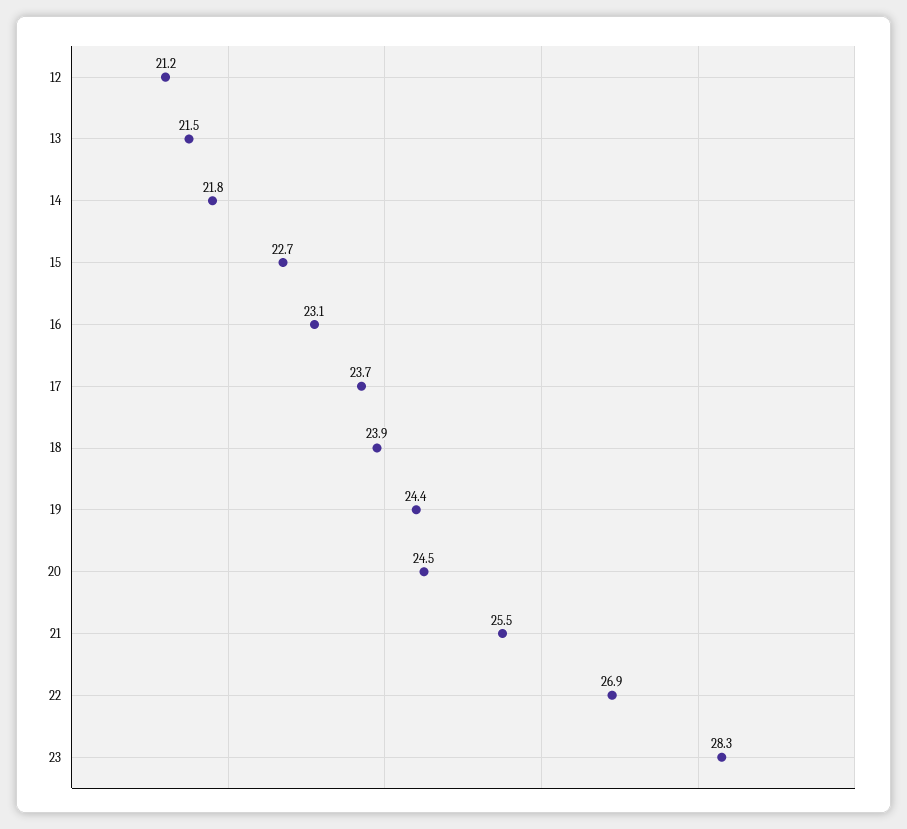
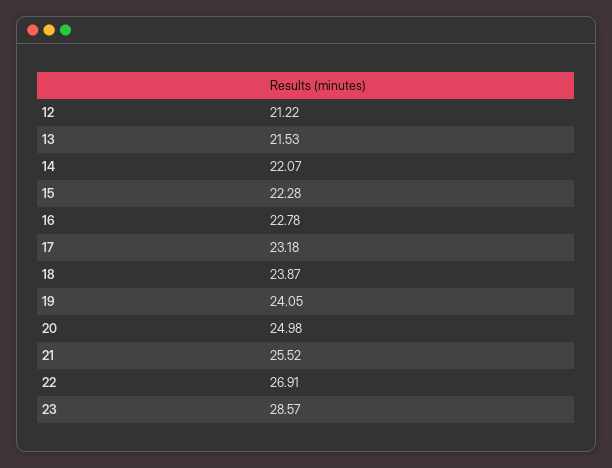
14: 21.8 -> 22.07
15: 22.7 -> 22.28
16: 23.1 -> 22.78
17: 23.7 -> 23.18
19: 24.4 -> 24.05
20: 24.5 -> 24.98
23: 28.3 -> 28.57

